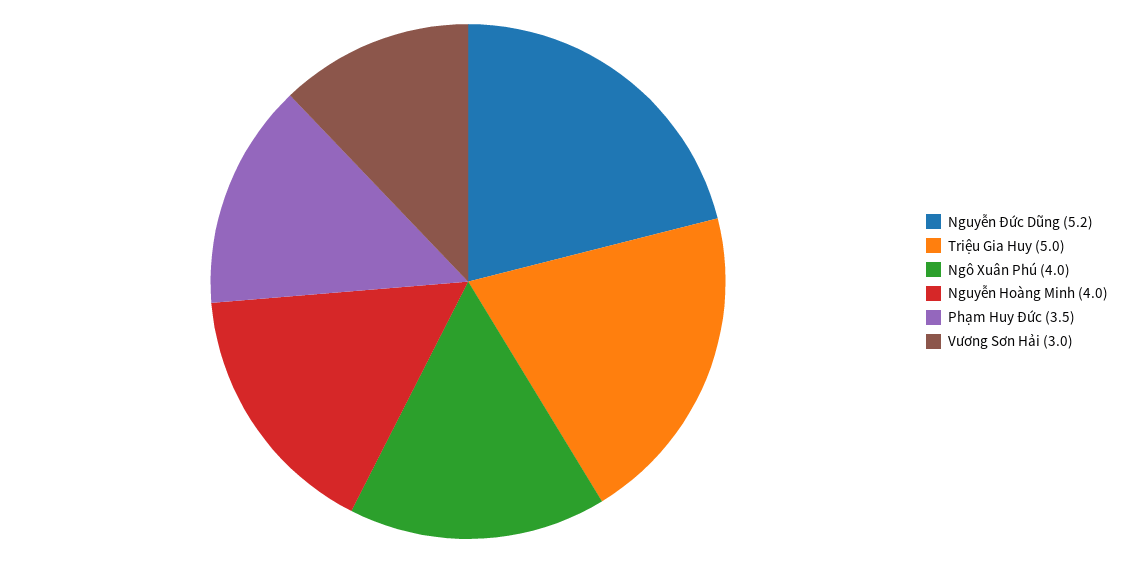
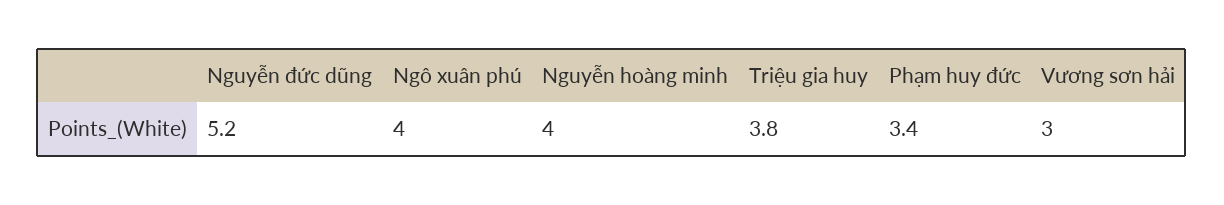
Triệu Gia Huy: 5 -> 3.8
Phạm Huy Đức: 3.5 -> 3.4

